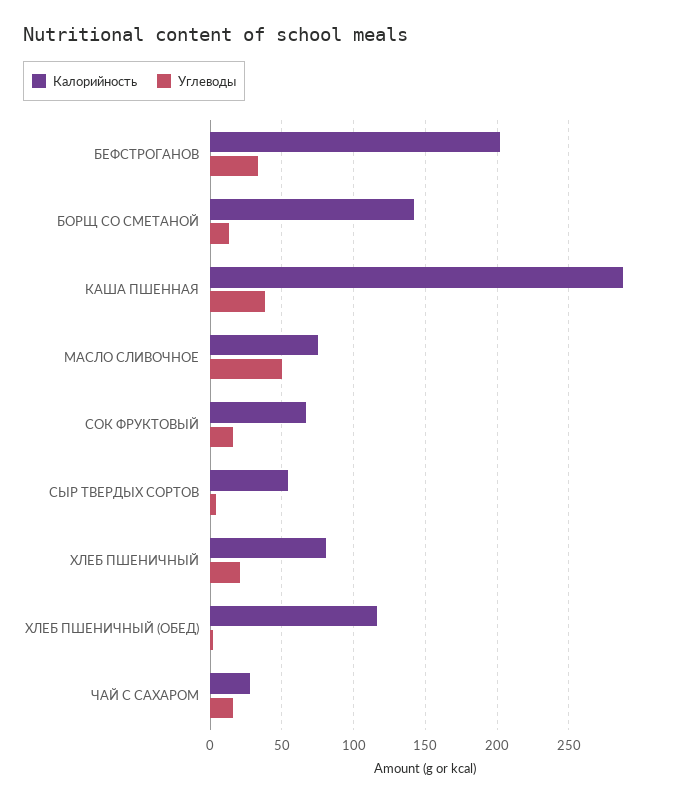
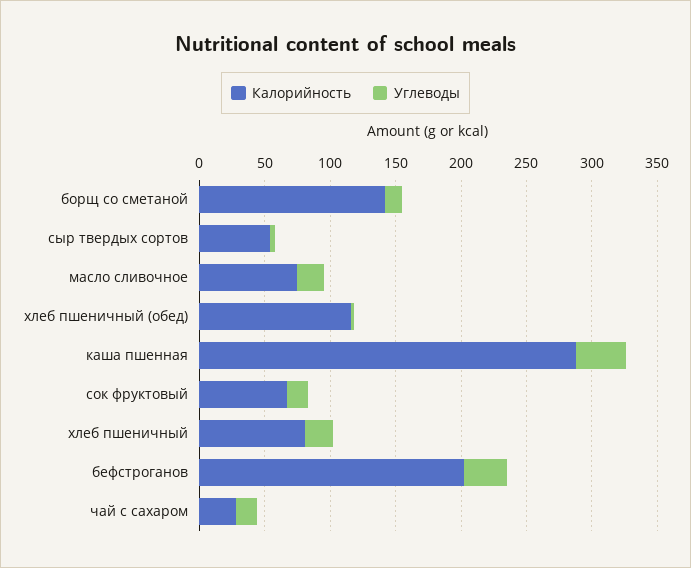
Углеводы, МАСЛО СЛИВОЧНОЕ: 50 -> 20

